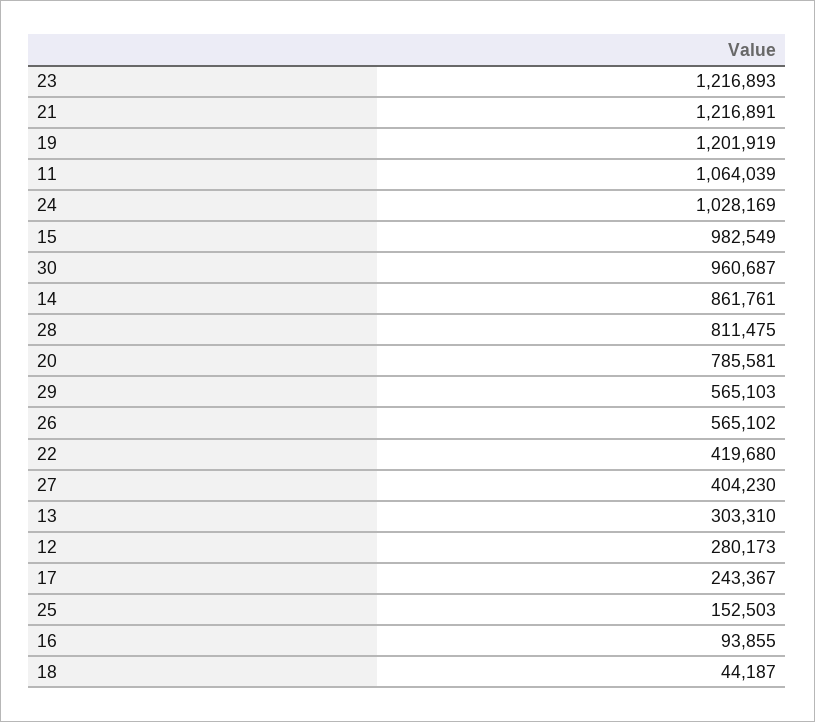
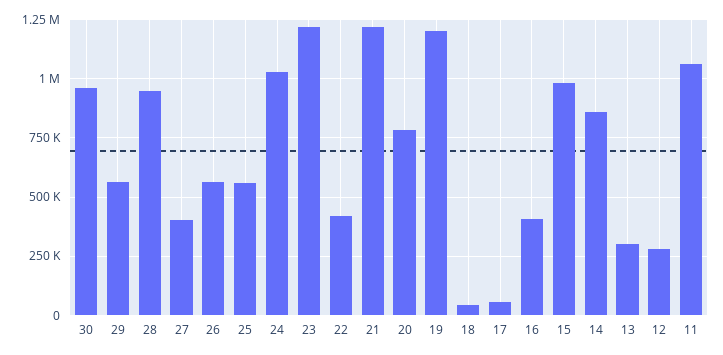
28: 811475 -> 950000
17: 243367 -> 50000
25: 152503 -> 550000
16: 93855 -> 400000

